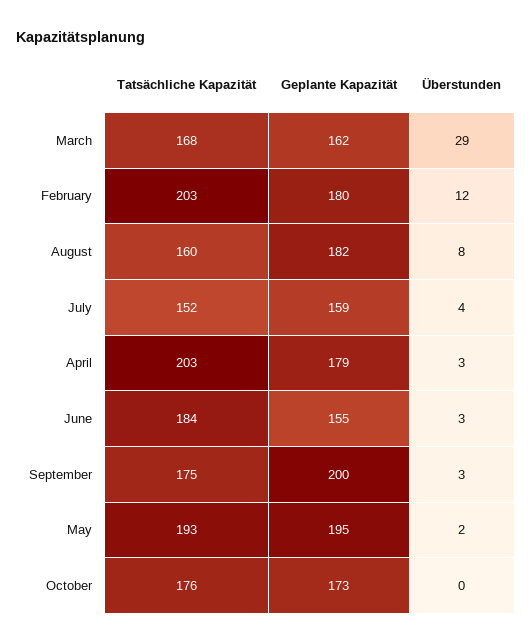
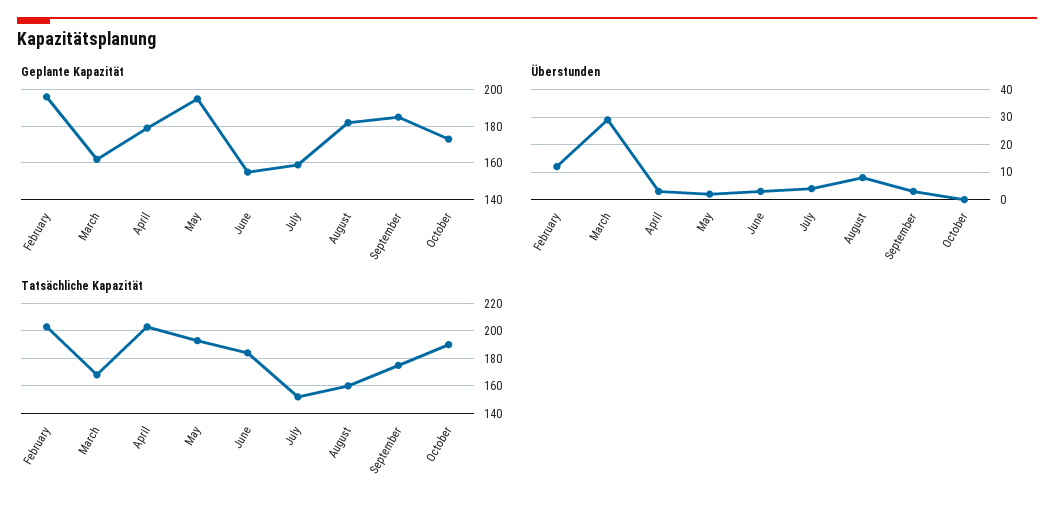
Geplante Kapazität, February: 180 -> 195
Geplante Kapazität, September: 200 -> 185
Tatsächliche Kapazität, October: 176 -> 190

